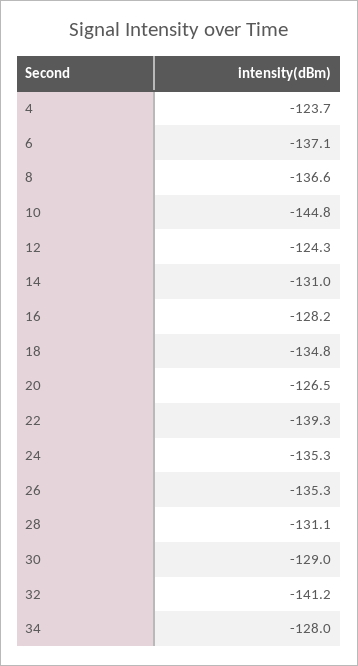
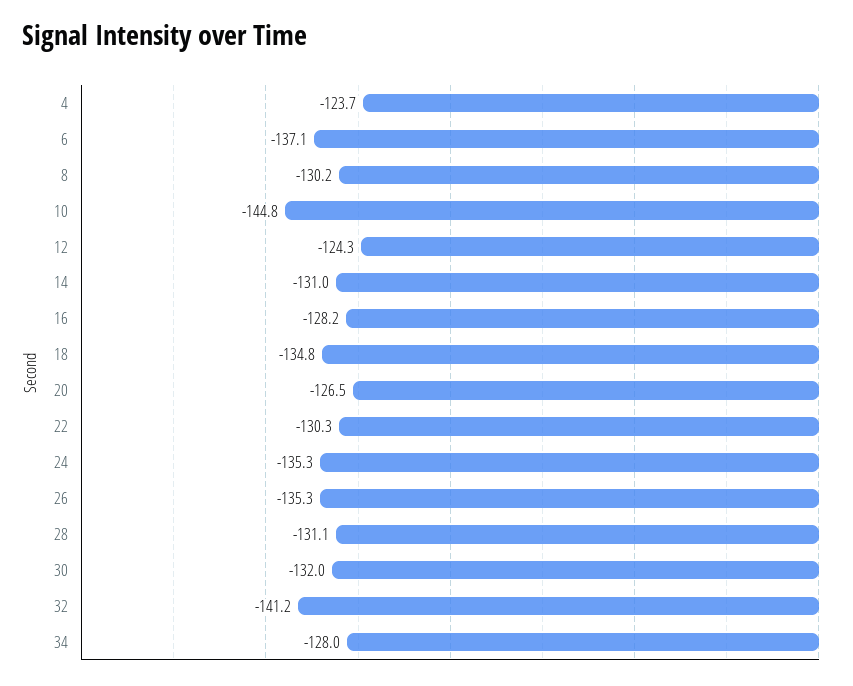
8: -136.6 -> -130.2
22: -139.3 -> -130.3
30: -129 -> -132

